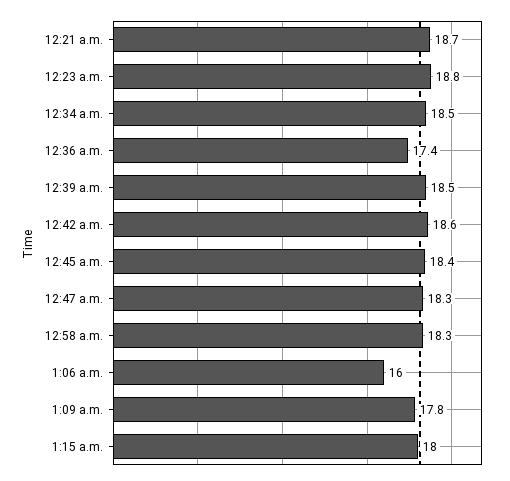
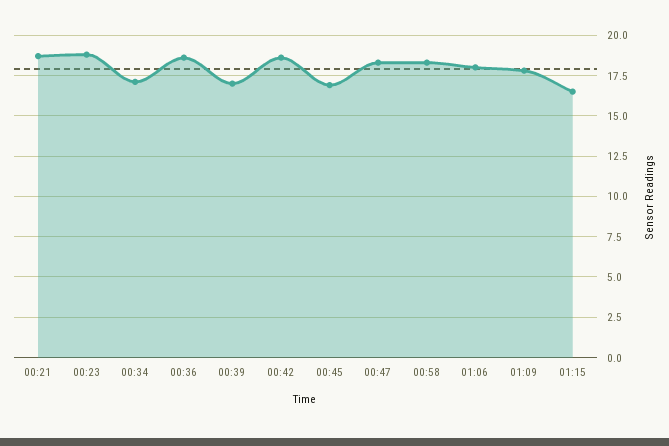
12:34 a.m.: 18.5 -> 17
12:36 a.m.: 17.4 -> 18.5
12:39 a.m.: 18.5 -> 17
12:45 a.m.: 18.4 -> 17
1:06 a.m.: 16 -> 18
1:15 a.m.: 18 -> 16.5

